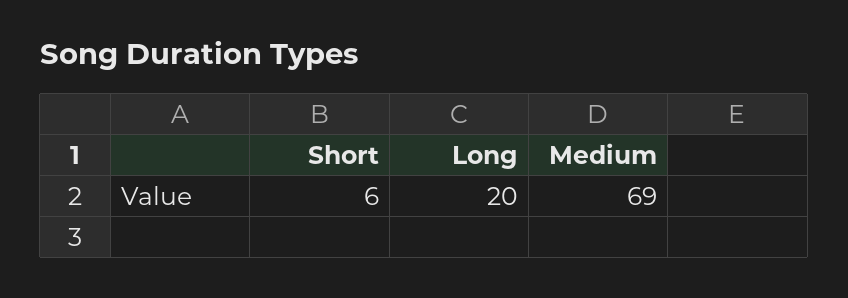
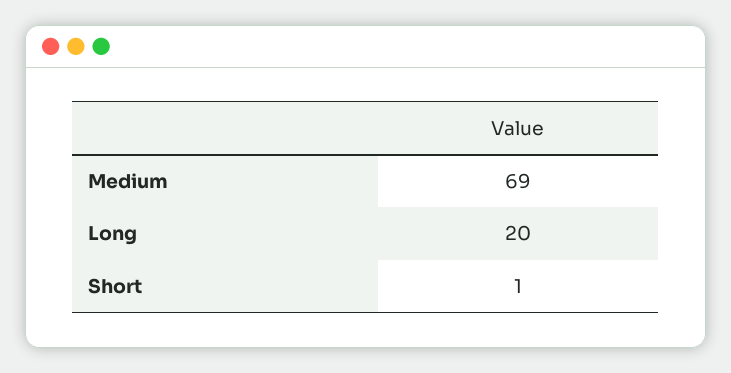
Short: 6 -> 1

